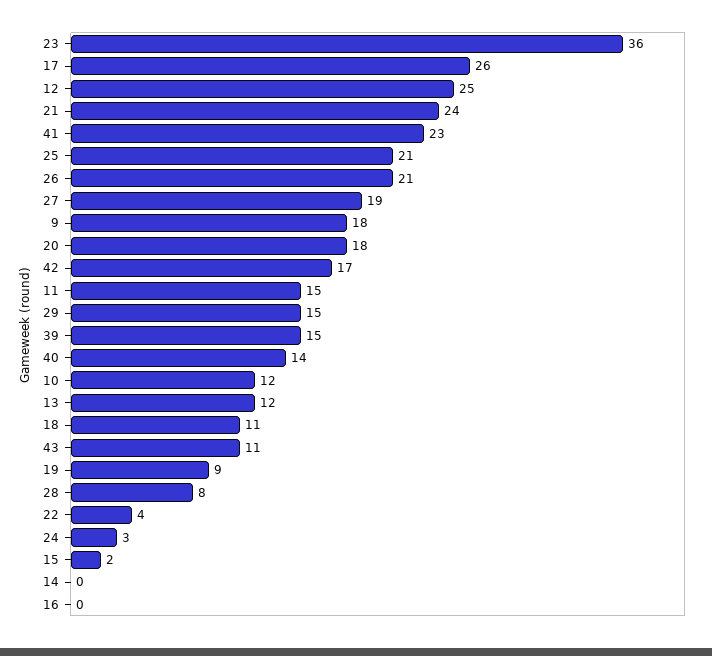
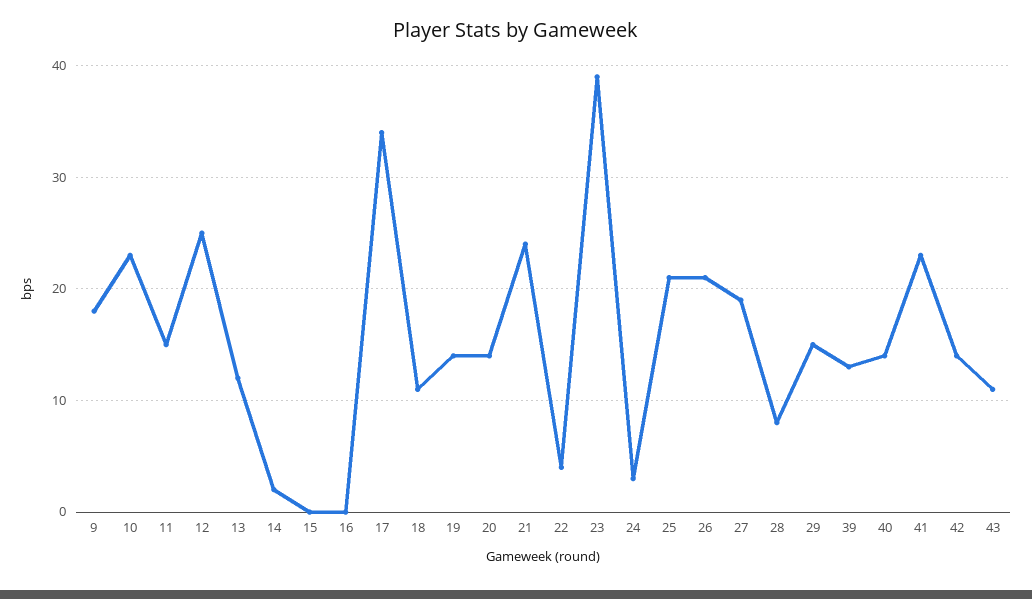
23: 36 -> 39
17: 26 -> 34
20: 18 -> 14
42: 17 -> 14
39: 15 -> 13
10: 12 -> 23
19: 9 -> 14
15: 2 -> 0
14: 0 -> 2

